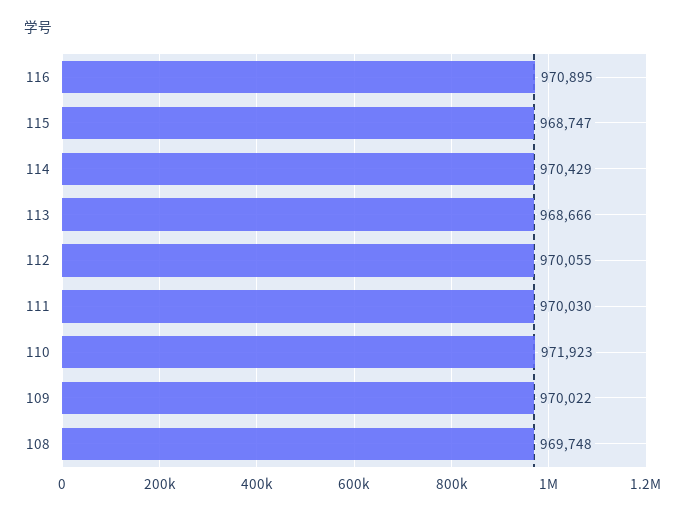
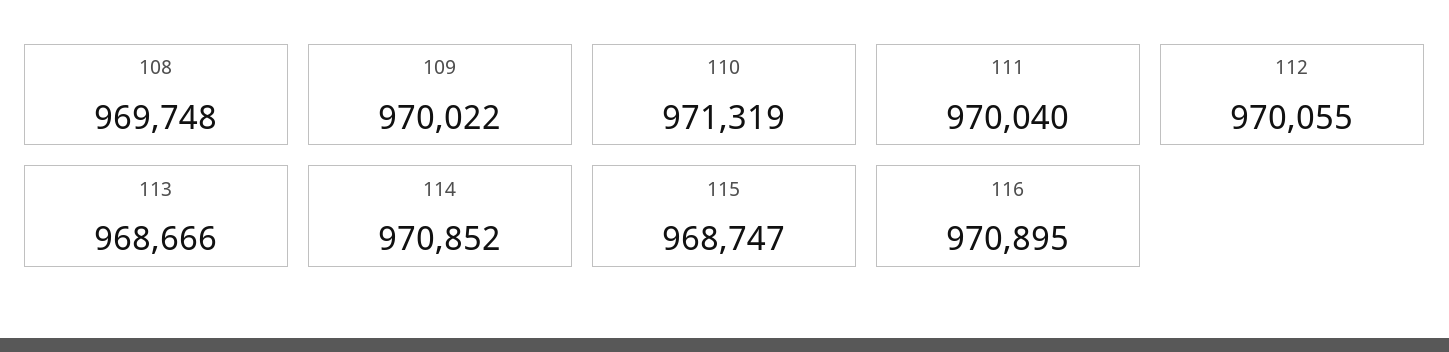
114: 970429 -> 970852
111: 970030 -> 970040
110: 971923 -> 971319

